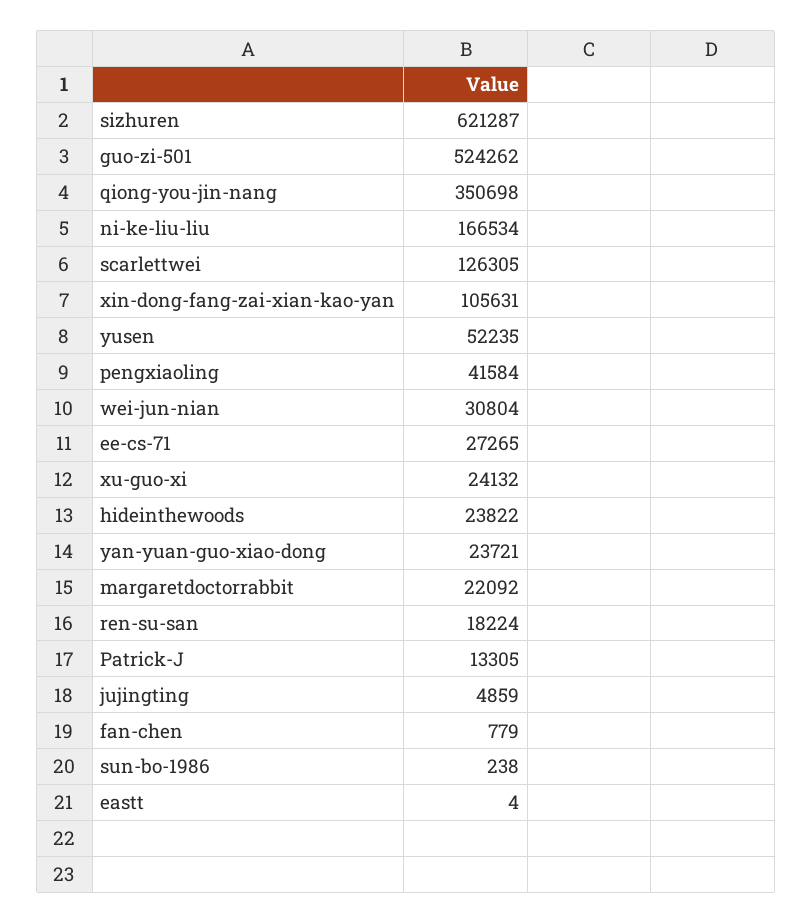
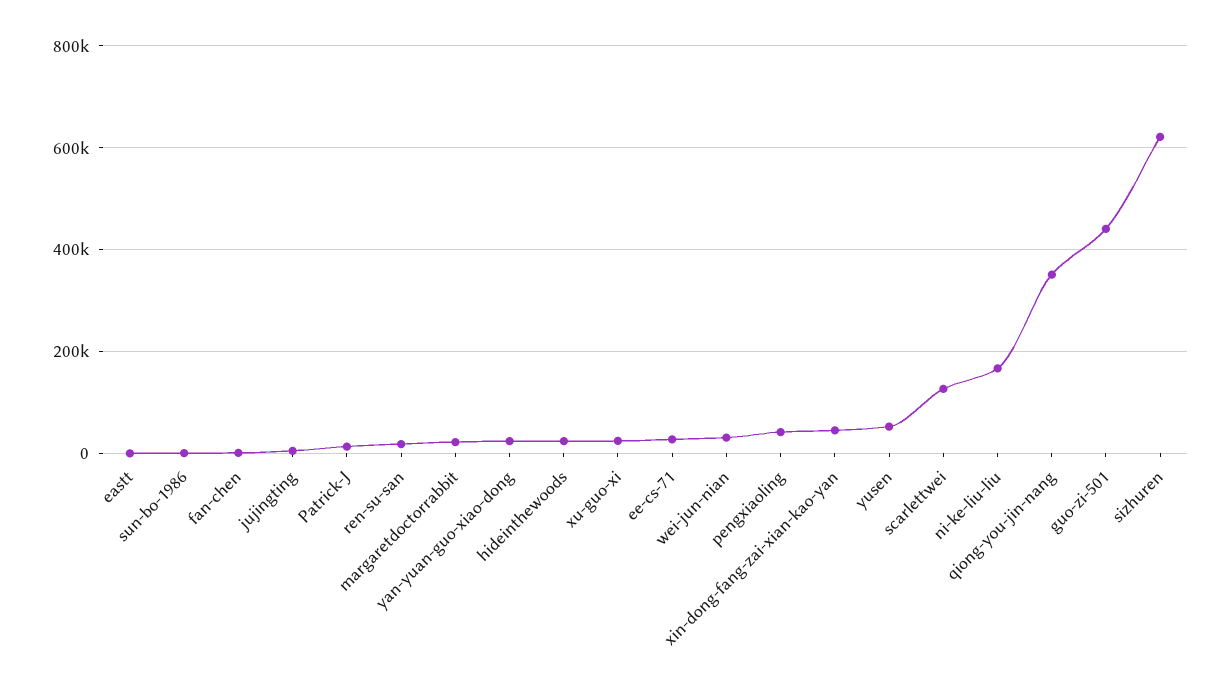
guo-zi-501: 524262 -> 440000
xin-dong-fang-zai-xian-kao-yan: 105631 -> 40000

